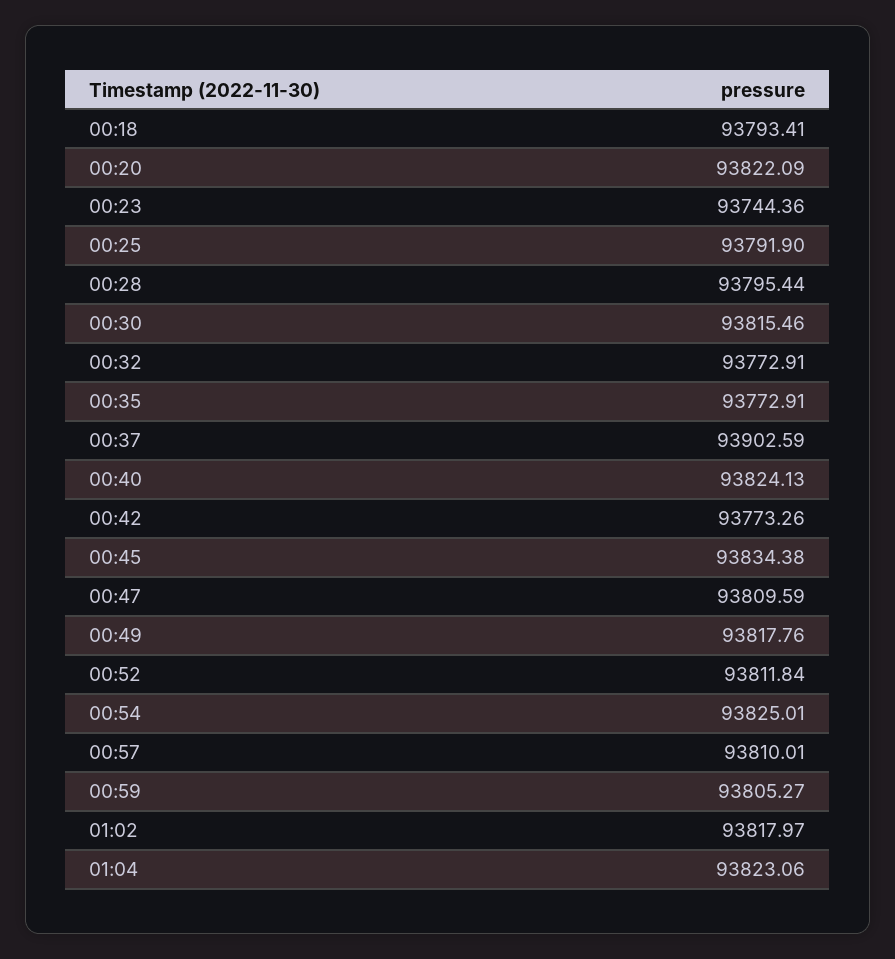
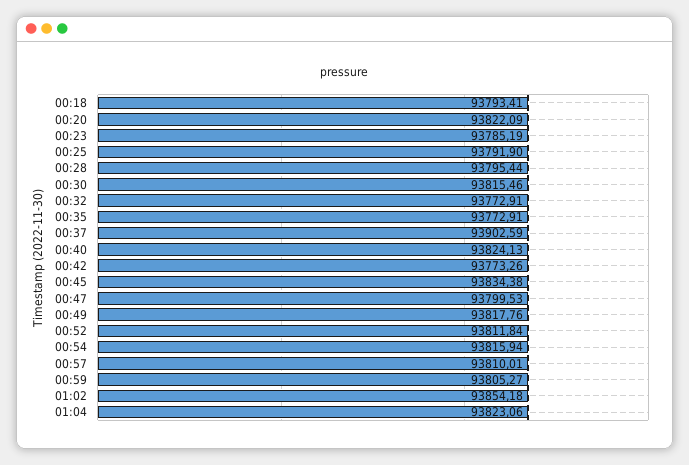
00:23: 93744.36 -> 93785.19
00:47: 93809.59 -> 93799.53
00:54: 93825.01 -> 93815.94
01:02: 93817.97 -> 93854.18

